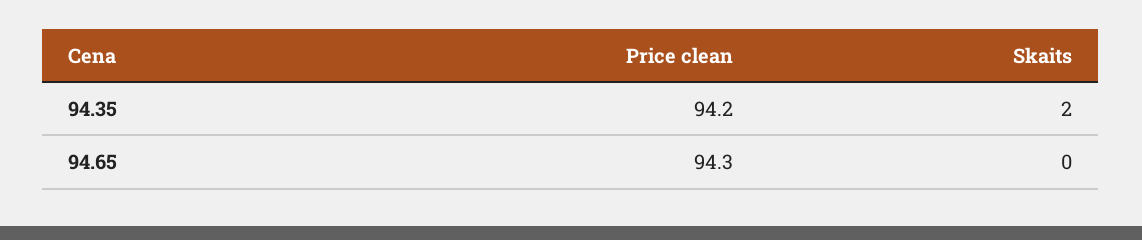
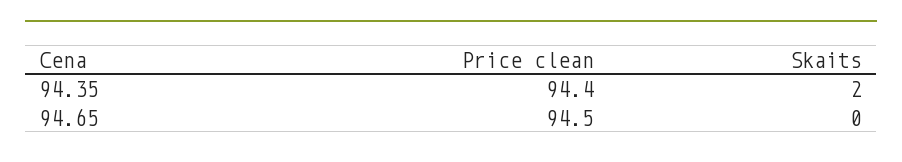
Price clean, 94.35: 94.2 -> 94.4
Price clean, 94.65: 94.3 -> 94.5

